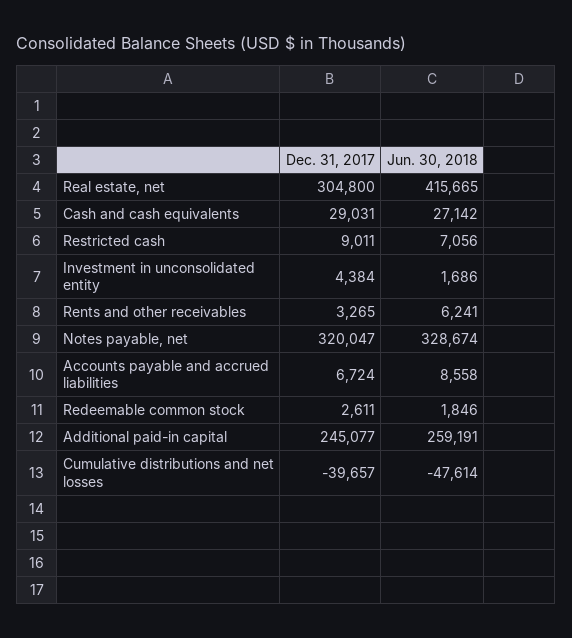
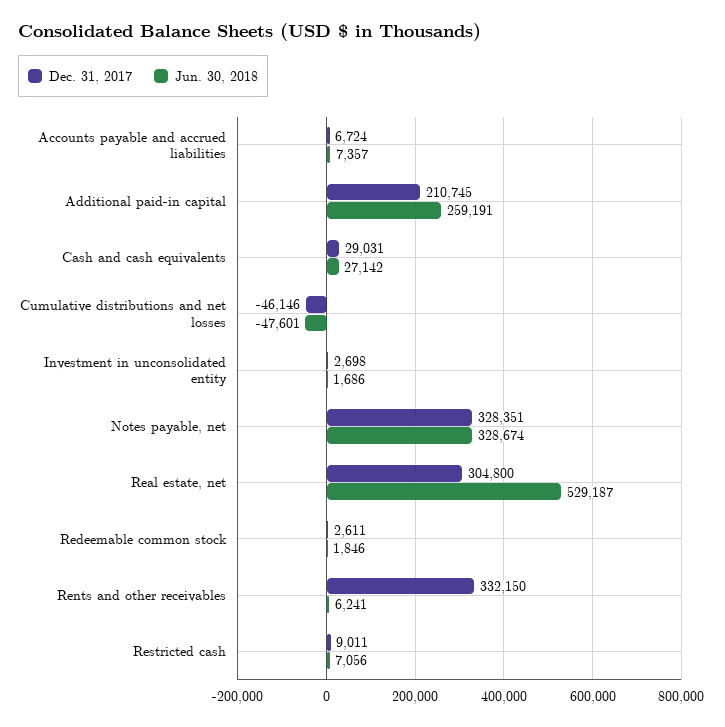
Jun. 30, 2018, Real estate, net: 415665 -> 529187
Dec. 31, 2017, Investment in unconsolidated entity: 4384 -> 2698
Dec. 31, 2017, Rents and other receivables: 3265 -> 332150
Dec. 31, 2017, Notes payable, net: 320047 -> 328351
Jun. 30, 2018, Accounts payable and accrued liabilities: 8558 -> 7357
Dec. 31, 2017, Additional paid-in capital: 245077 -> 210745
Dec. 31, 2017, Cumulative distributions and net losses: -39657 -> -46146
Jun. 30, 2018, Cumulative distributions and net losses: -47614 -> -47601

